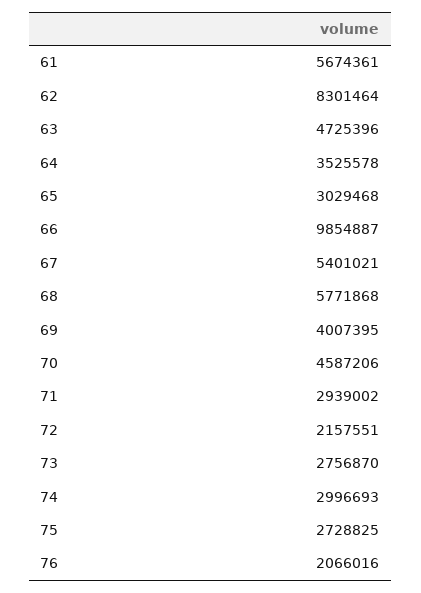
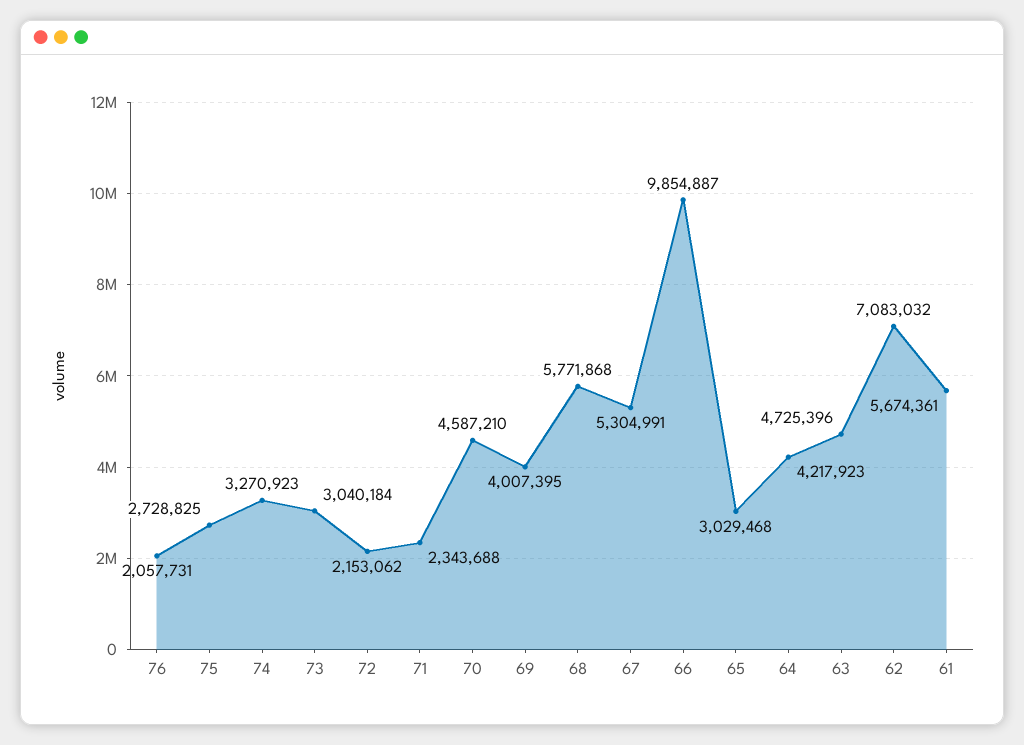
62: 8301464 -> 7083032
64: 3525578 -> 4217923
67: 5401021 -> 5304991
70: 4587206 -> 4587210
71: 2939002 -> 2343688
72: 2157551 -> 2153062
73: 2756870 -> 3040184
74: 2996693 -> 3270923
76: 2066016 -> 2057731

